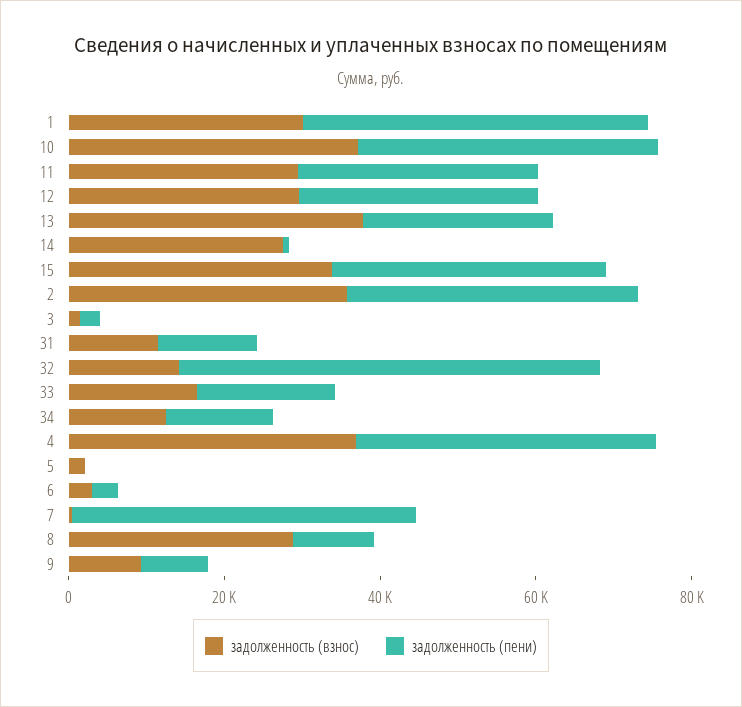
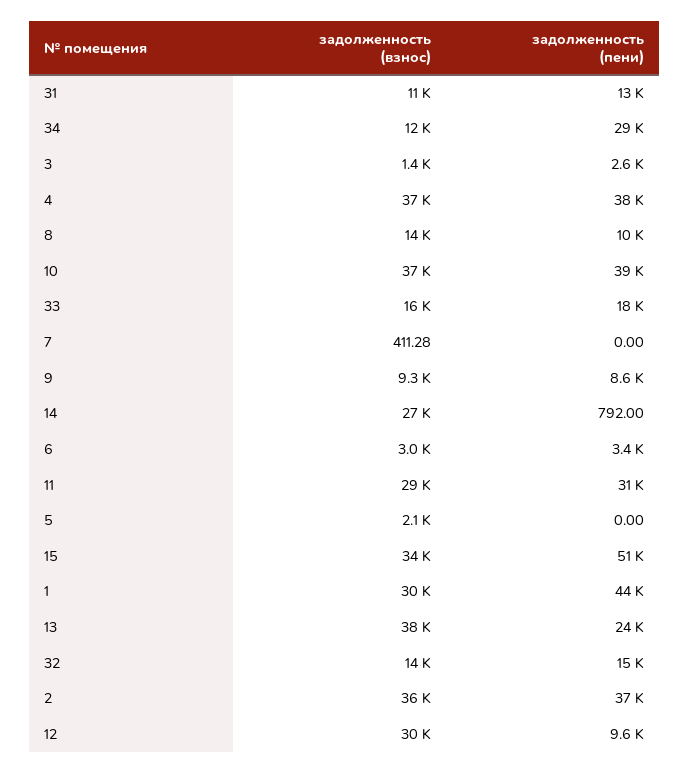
задолженность (пени), 12: 30000 -> 9600
задолженность (пени), 15: 35000 -> 51000
задолженность (пени), 32: 55000 -> 15000
задолженность (пени), 34: 15000 -> 29000
задолженность (пени), 7: 45000 -> 0
задолженность (взнос), 8: 30000 -> 14000

